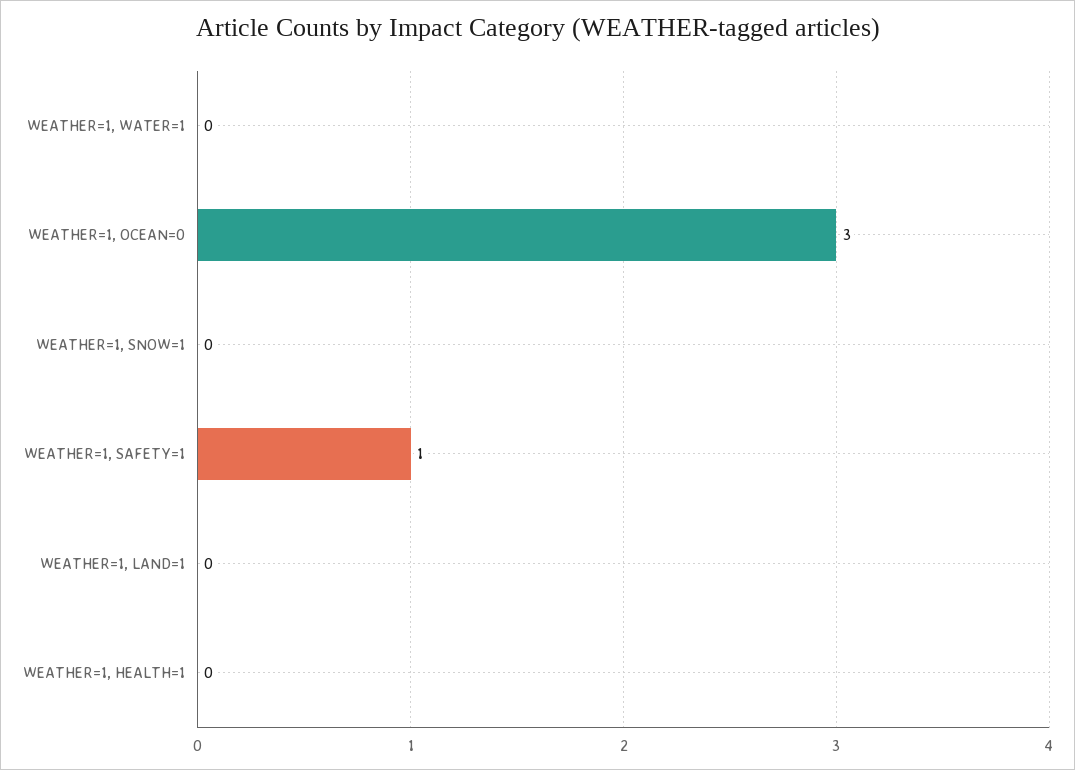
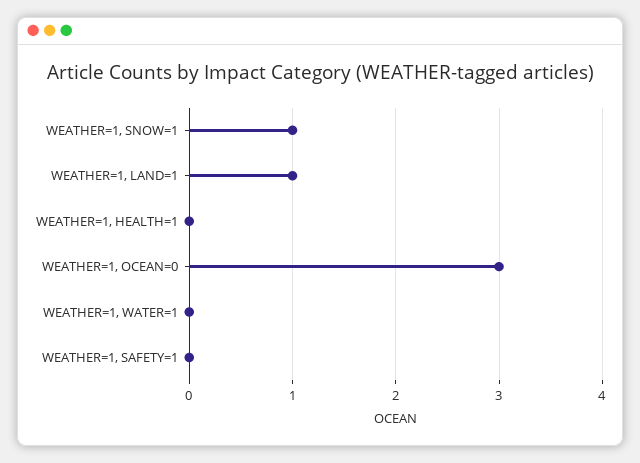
WEATHER=1, SNOW=1: 0 -> 1
WEATHER=1, SAFETY=1: 1 -> 0
WEATHER=1, LAND=1: 0 -> 1

